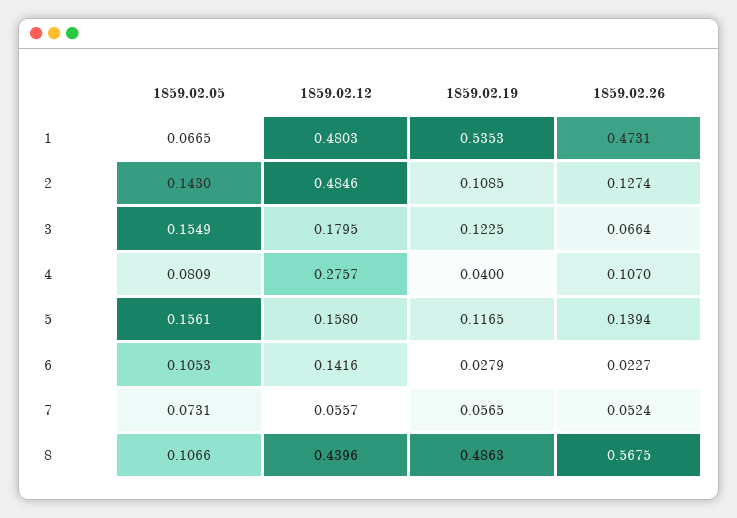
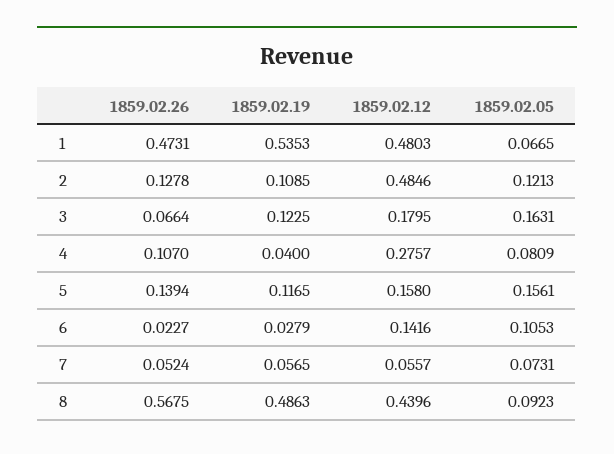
1859.02.05, 2: 0.143 -> 0.1213
1859.02.26, 2: 0.1274 -> 0.1278
1859.02.05, 3: 0.1549 -> 0.1631
1859.02.05, 8: 0.1066 -> 0.0923

